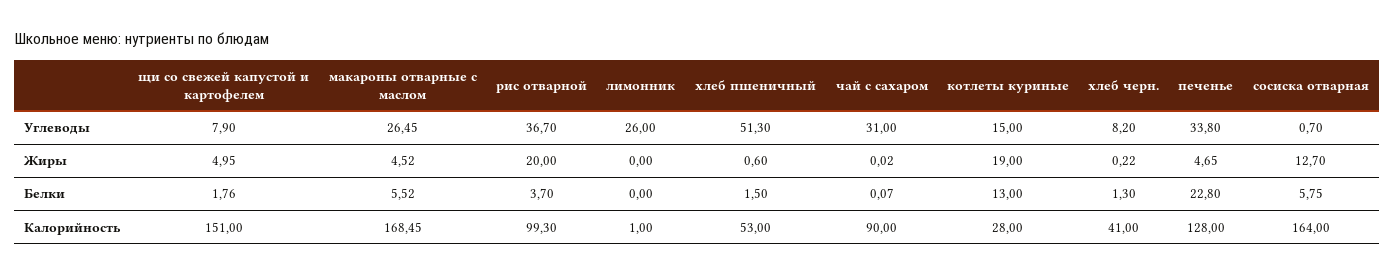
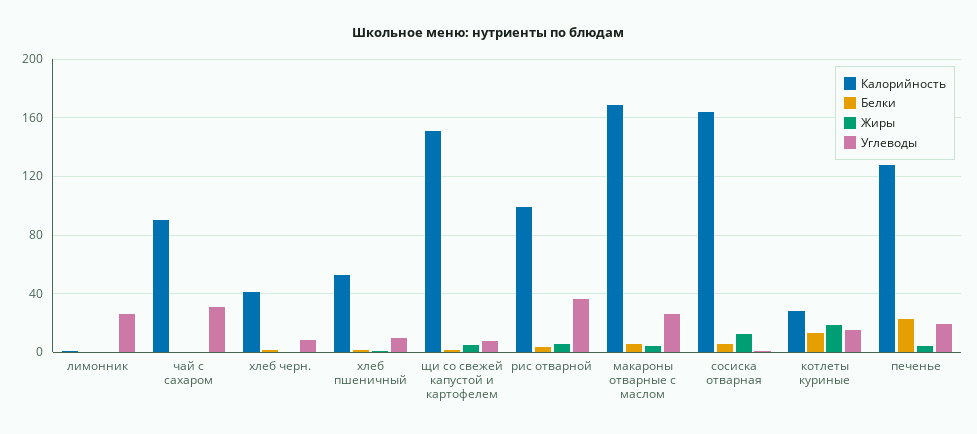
Углеводы, хлеб пшеничный: 51.3 -> 10
Углеводы, печенье: 33.8 -> 20
Жиры, рис отварной: 20 -> 5

